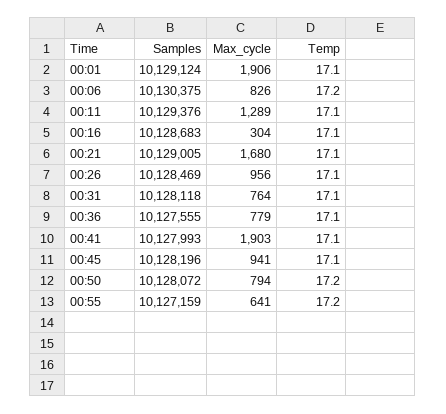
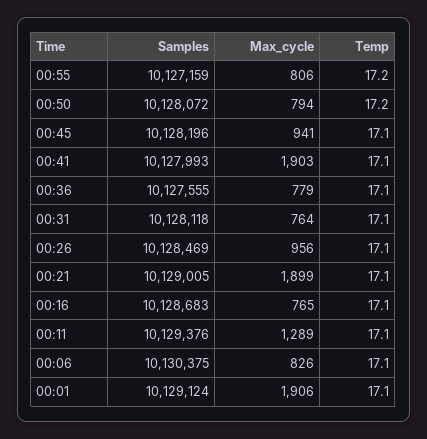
Temp, 00:06: 17.2 -> 17.1
Max_cycle, 00:16: 304 -> 765
Max_cycle, 00:21: 1680 -> 1899
Max_cycle, 00:55: 641 -> 806

